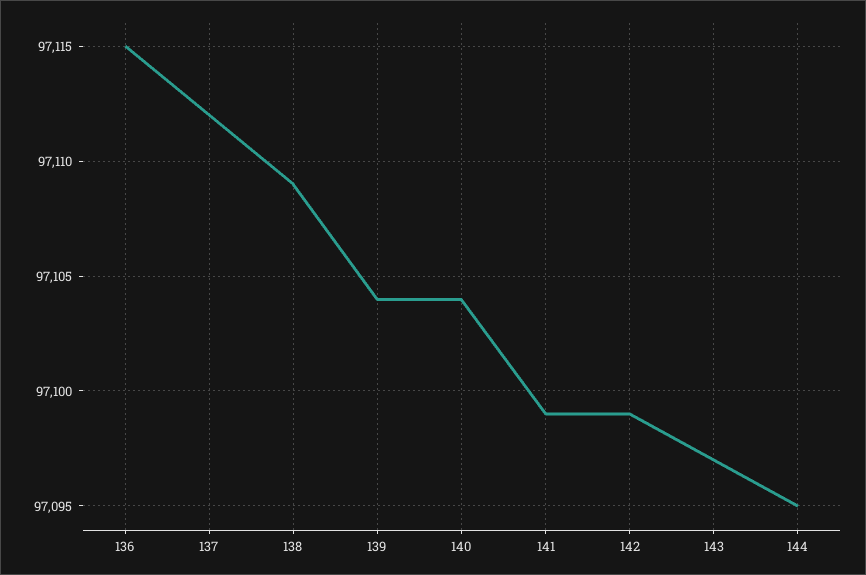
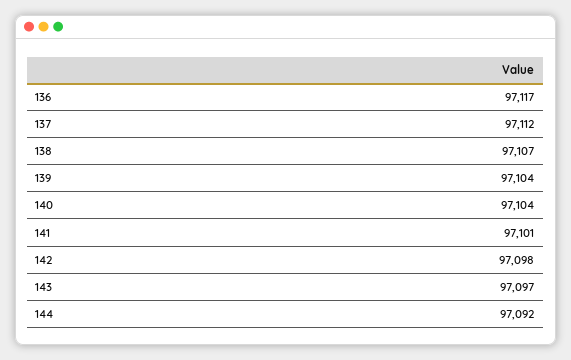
136: 97115 -> 97117
138: 97109 -> 97107
141: 97099 -> 97101
142: 97099 -> 97098
144: 97095 -> 97092

